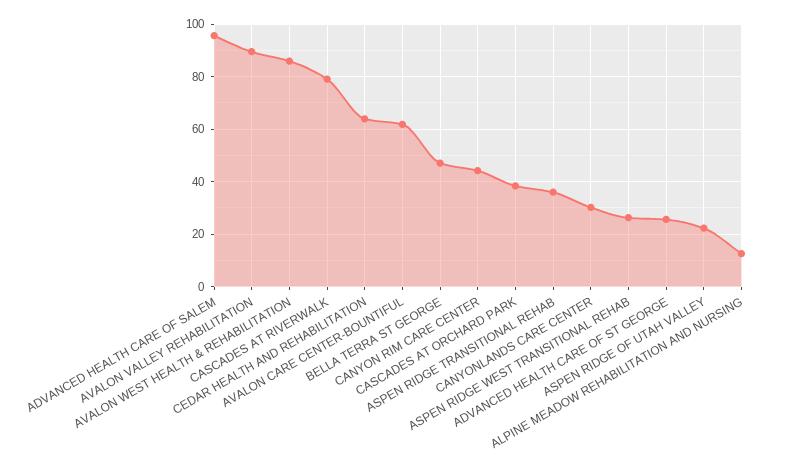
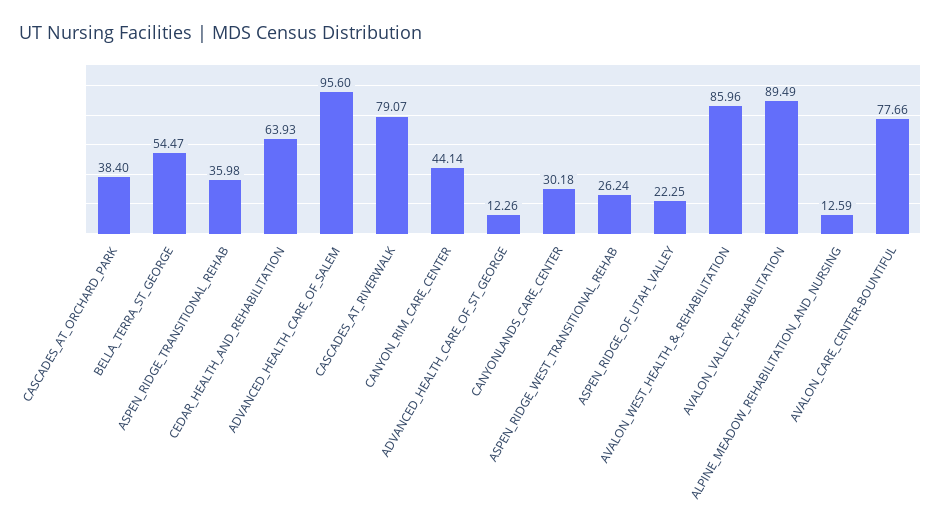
AVALON CARE CENTER-BOUNTIFUL: 62.5 -> 77.66
BELLA TERRA ST GEORGE: 47.5 -> 54.47
ADVANCED HEALTH CARE OF ST GEORGE: 25 -> 12.26

